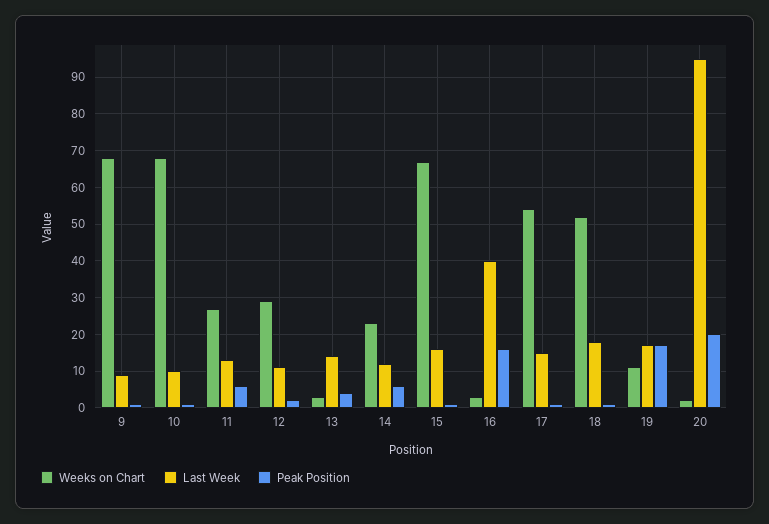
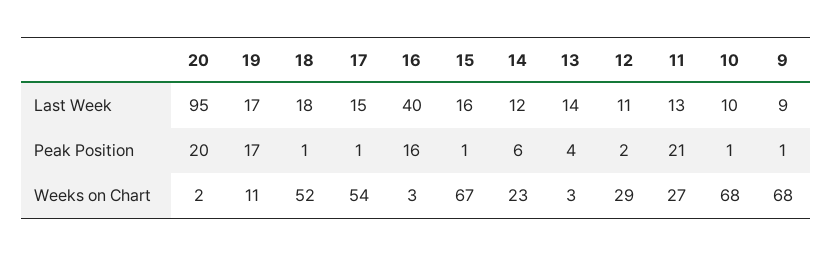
Peak Position, 11: 5 -> 21

